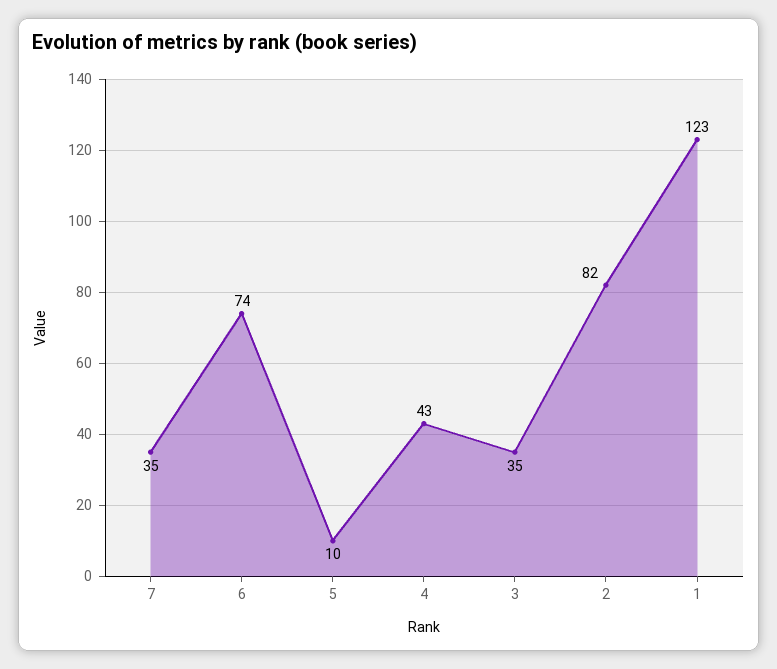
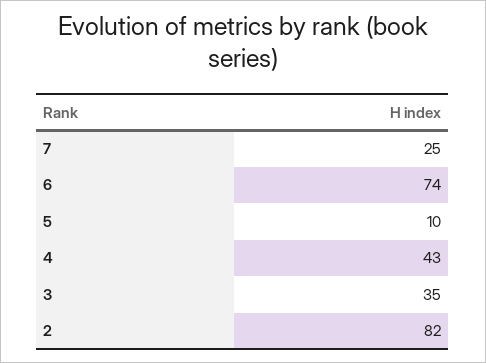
7: 35 -> 25
1: 123 -> none

